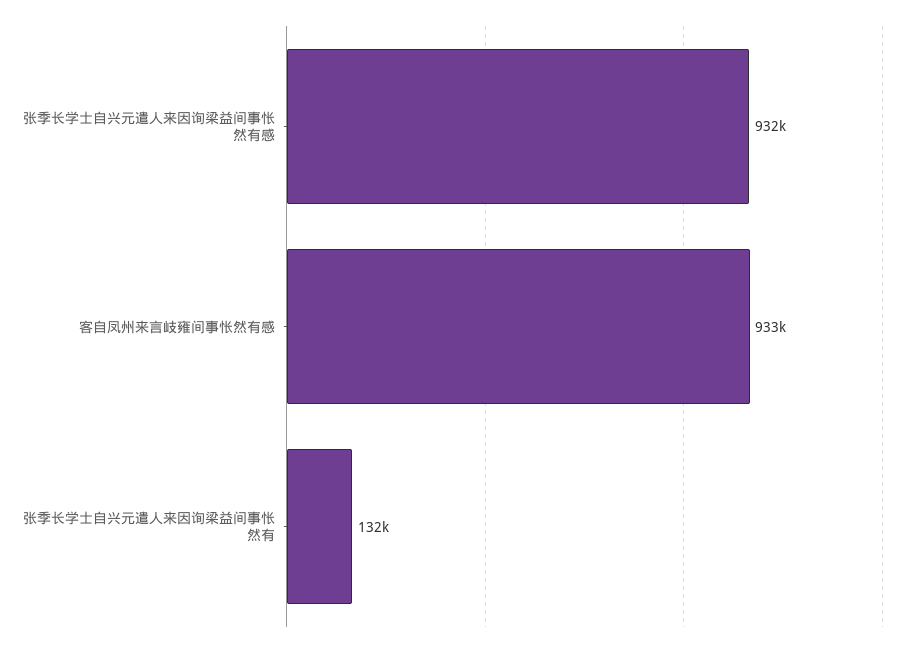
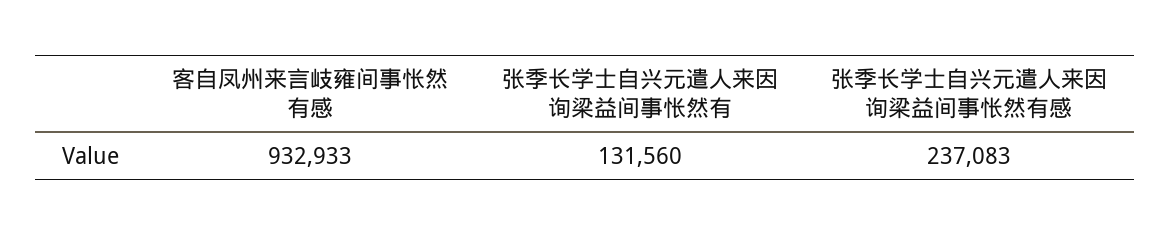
张季长学士自兴元遣人来因询梁益间事怅然有感: 932000 -> 237083

